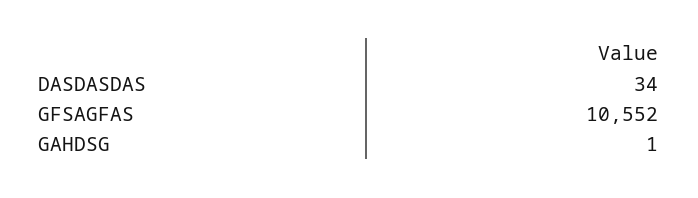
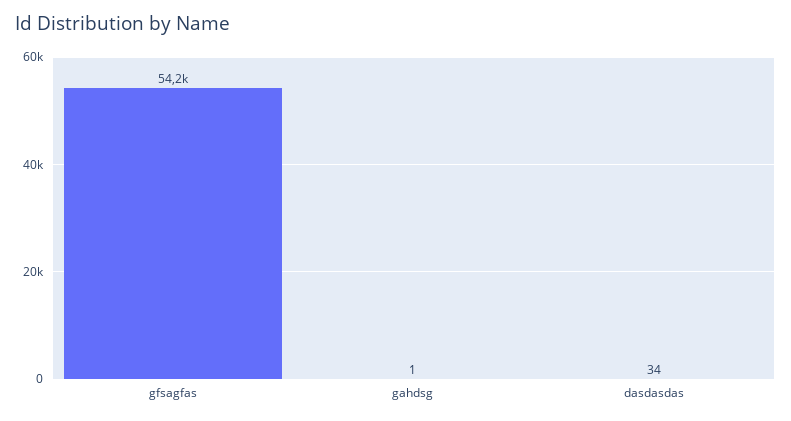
GFSAGFAS: 10552 -> 54200

